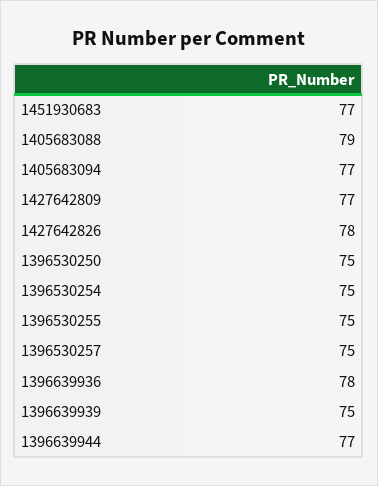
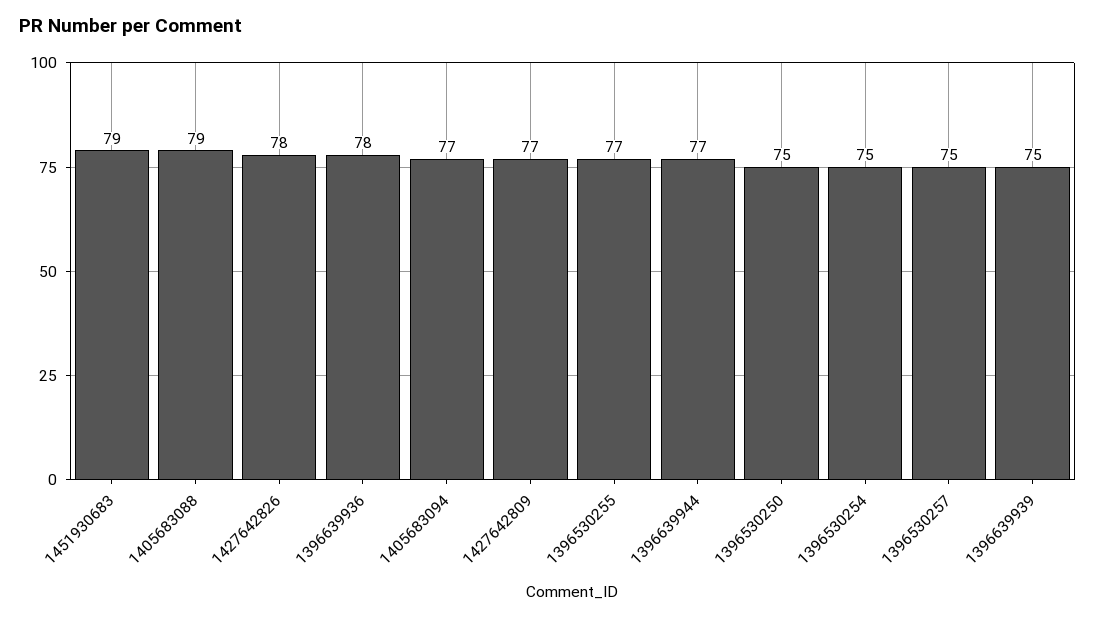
1451930683: 77 -> 79
1396530255: 75 -> 77

